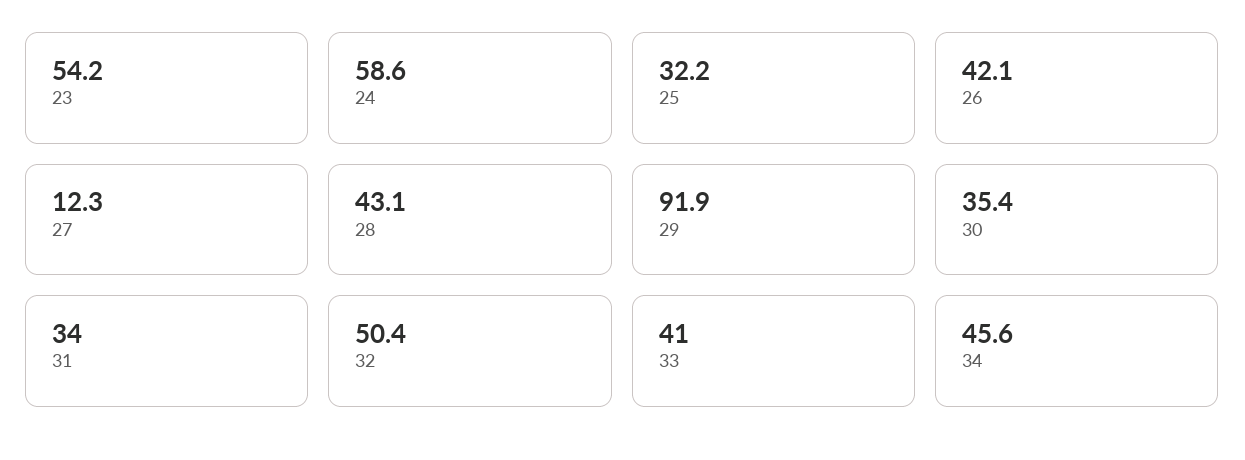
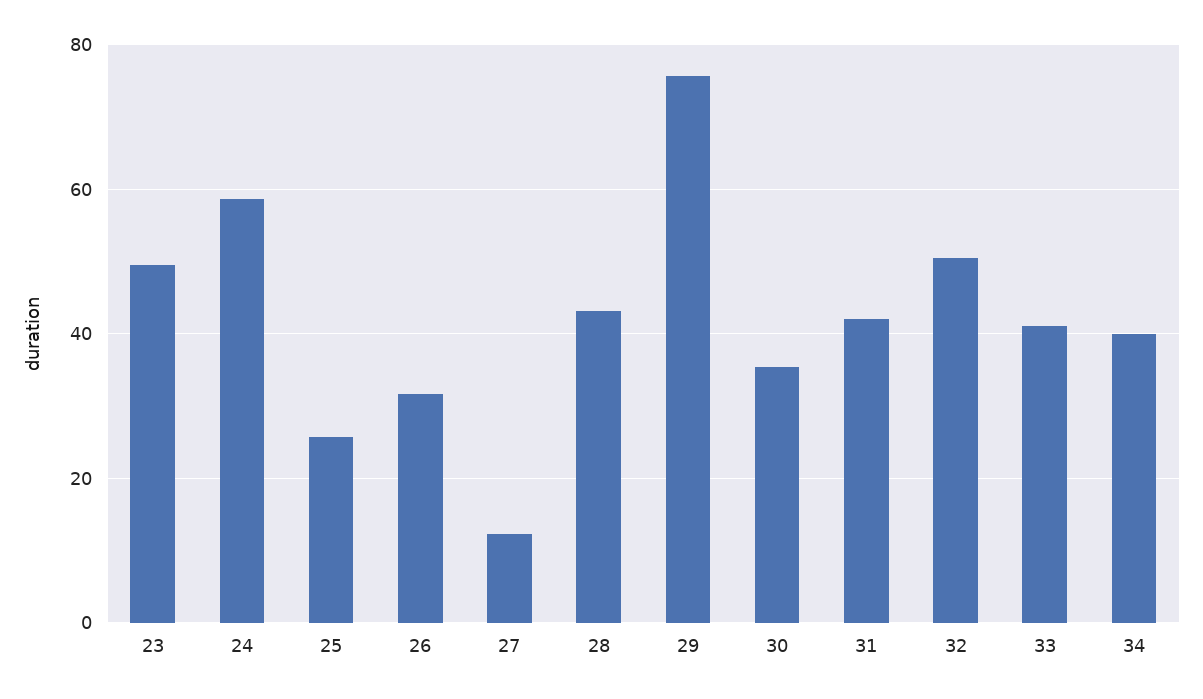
23: 54.2 -> 50
25: 32.2 -> 26
26: 42.1 -> 32
29: 91.9 -> 76
31: 34 -> 42
34: 45.6 -> 40

